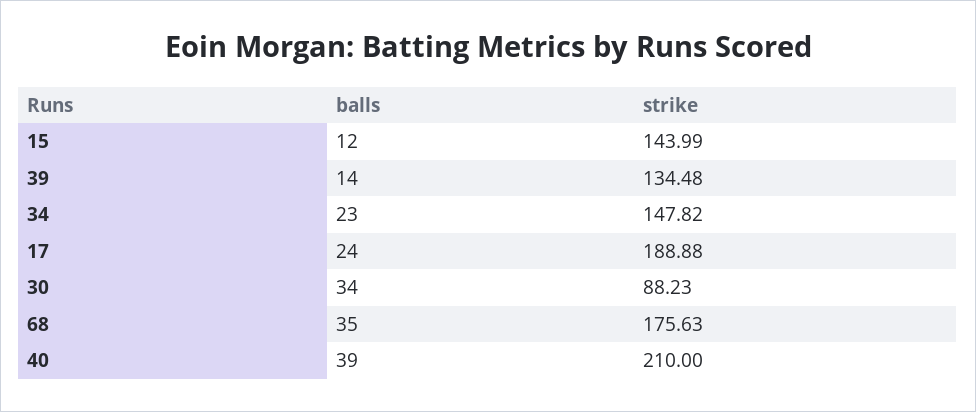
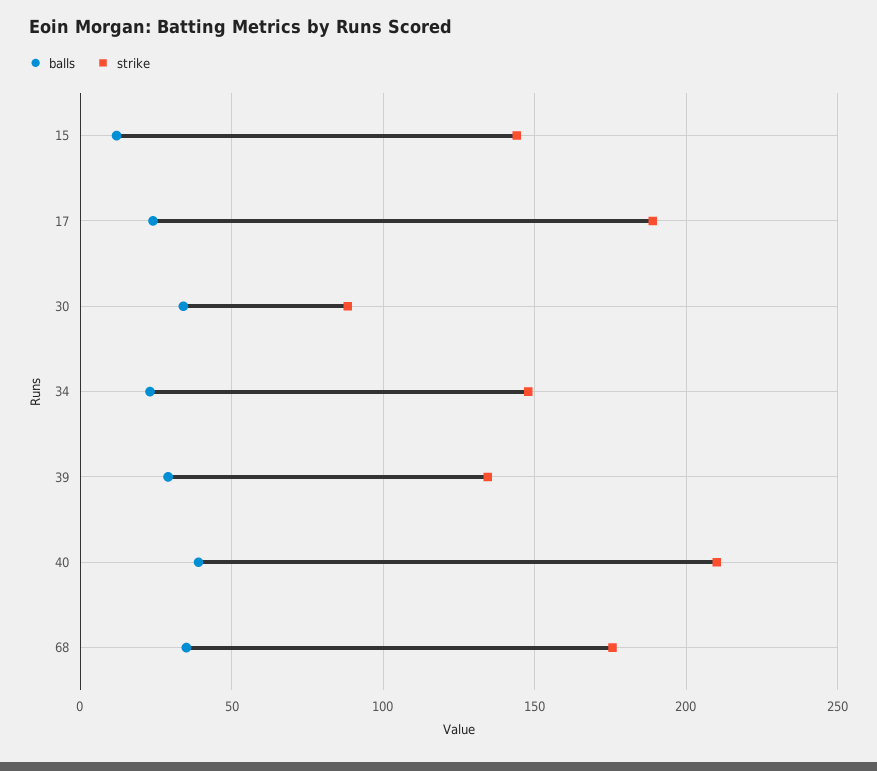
balls, 39: 14 -> 30

